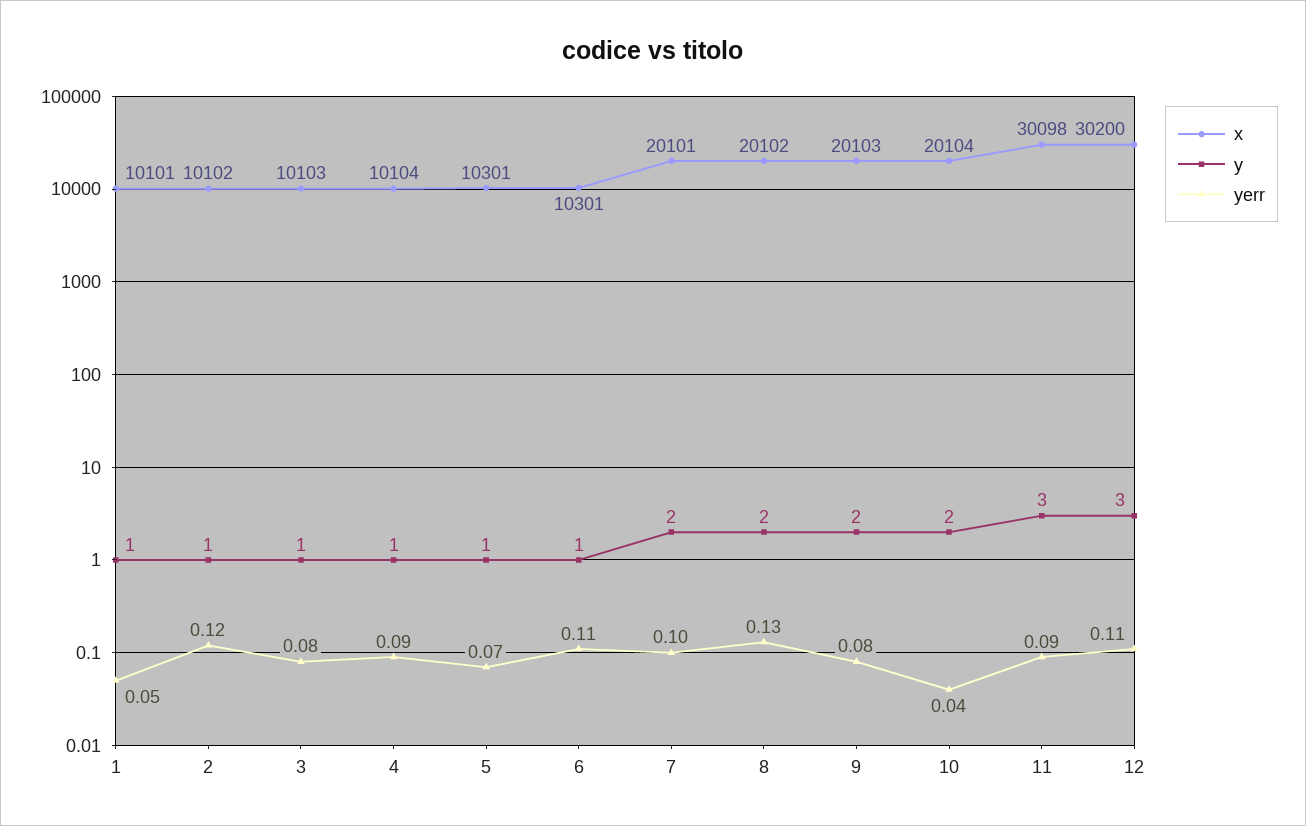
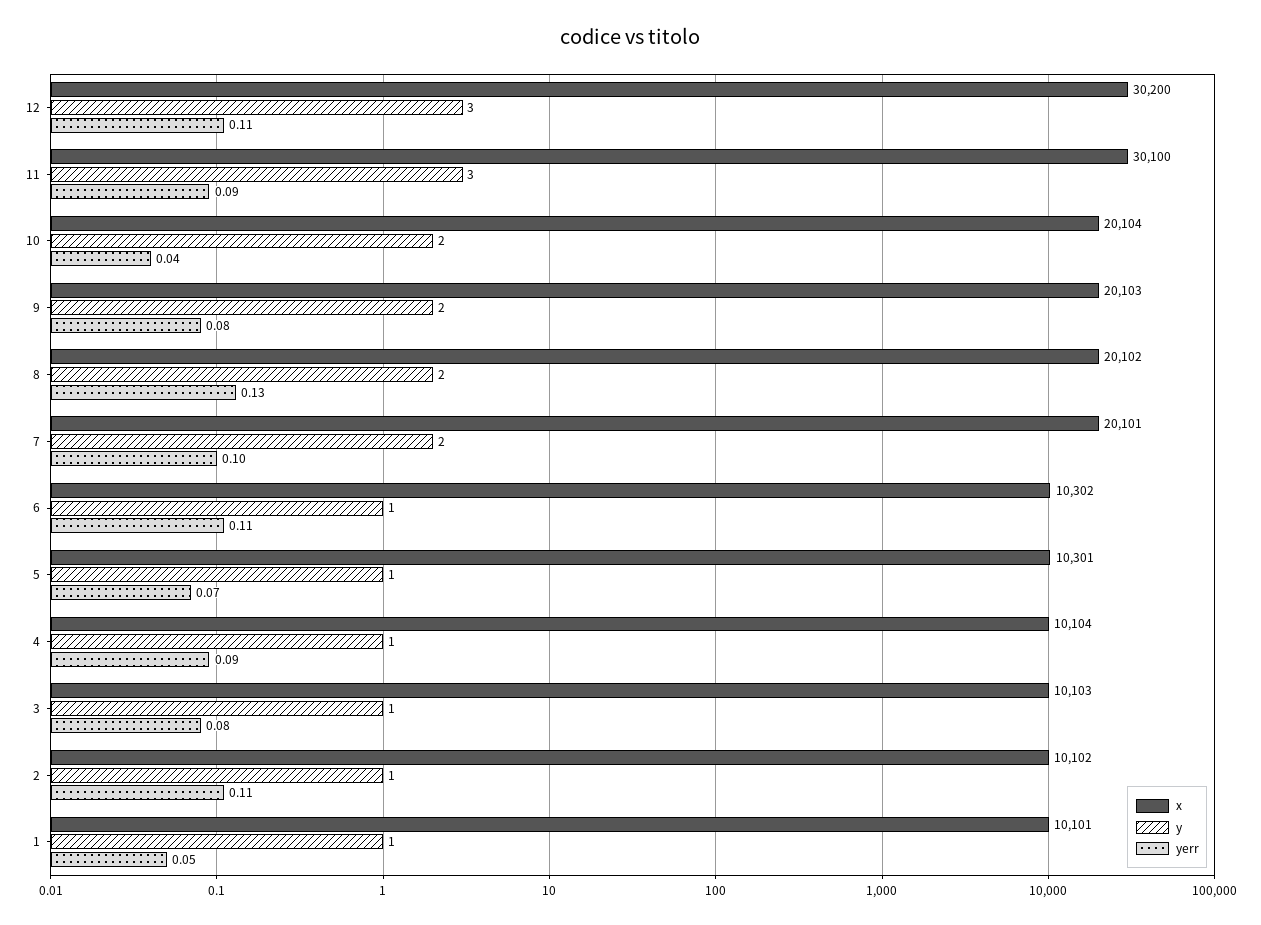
yerr, 2: 0.12 -> 0.11
x, 6: 10301 -> 10302
x, 11: 30098 -> 30100

